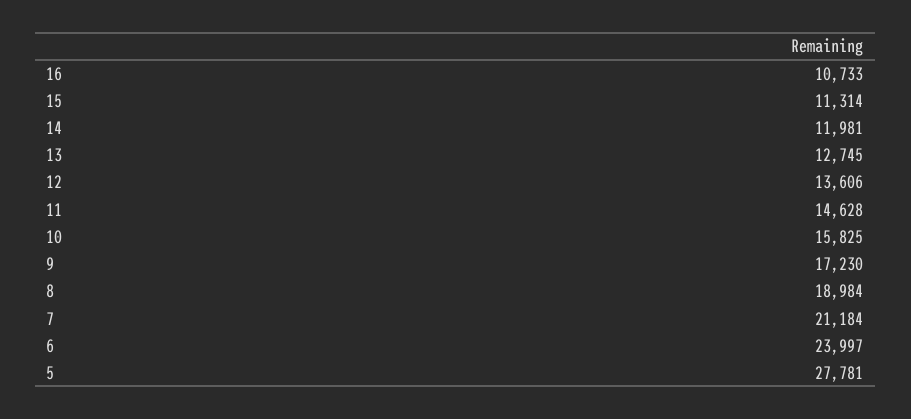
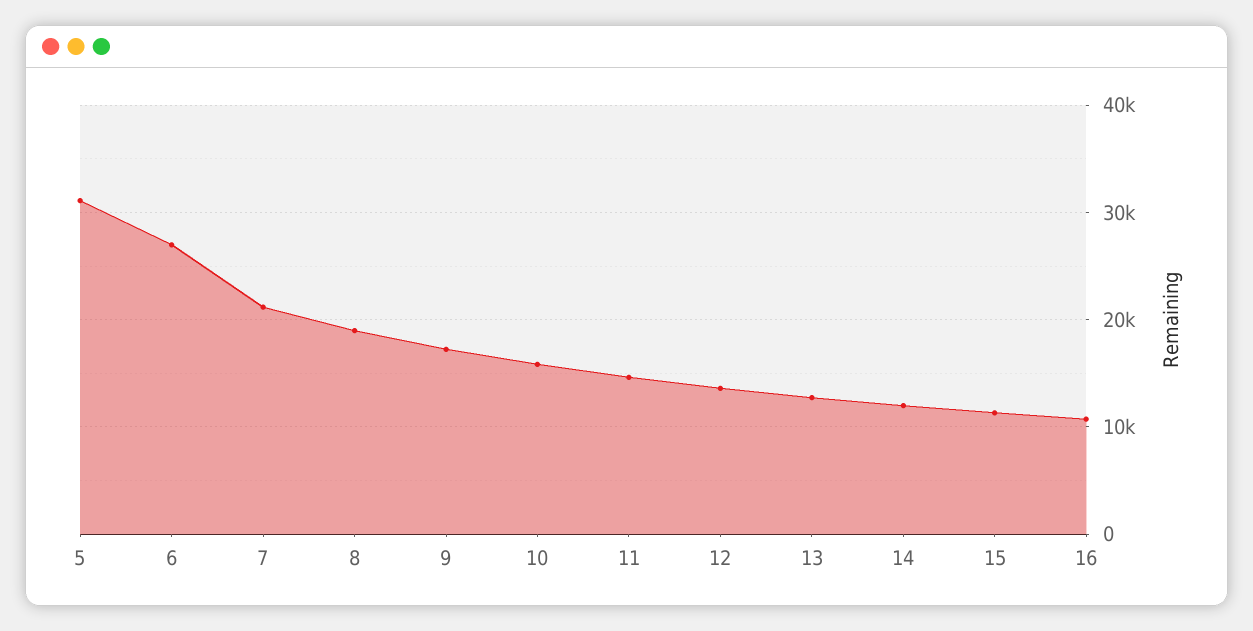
6: 23997 -> 27000
5: 27781 -> 31000

